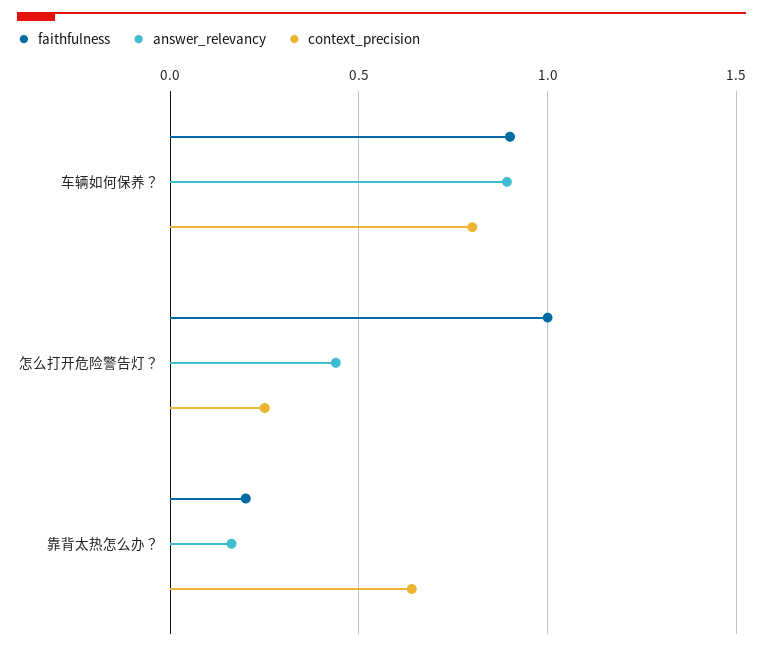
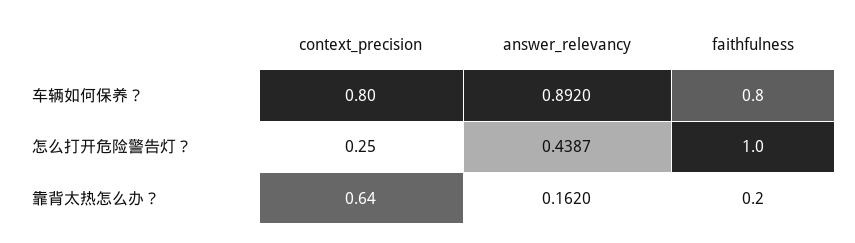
faithfulness, 车辆如何保养？: 0.9 -> 0.8

